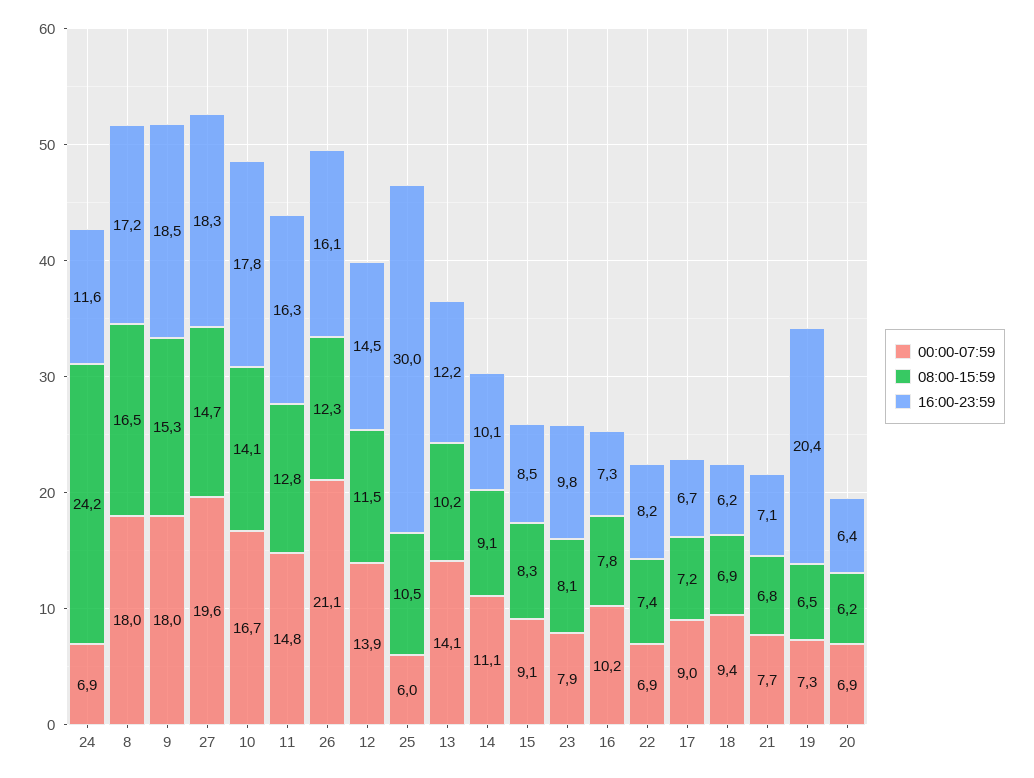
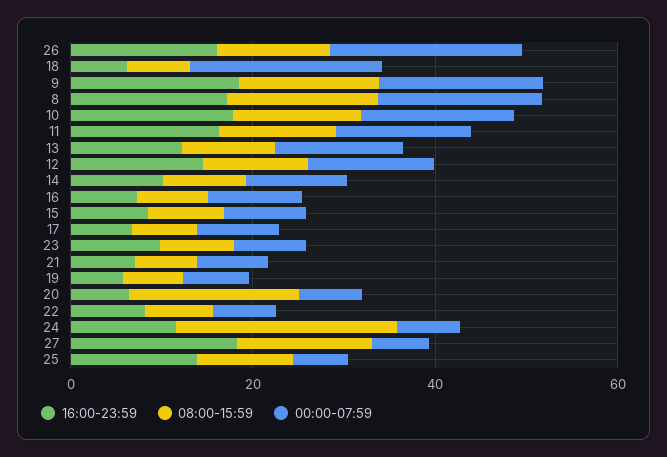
00:00-07:59, 27: 19.6 -> 5
16:00-23:59, 25: 30 -> 15
00:00-07:59, 18: 9.4 -> 20
16:00-23:59, 19: 20.4 -> 5
08:00-15:59, 20: 6.2 -> 20

